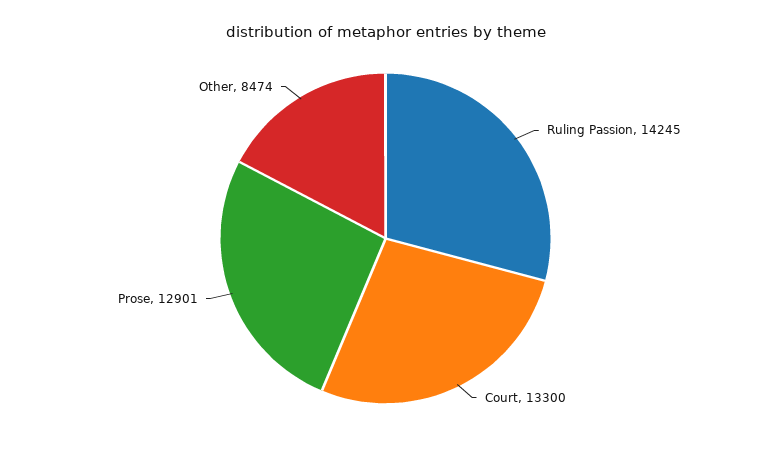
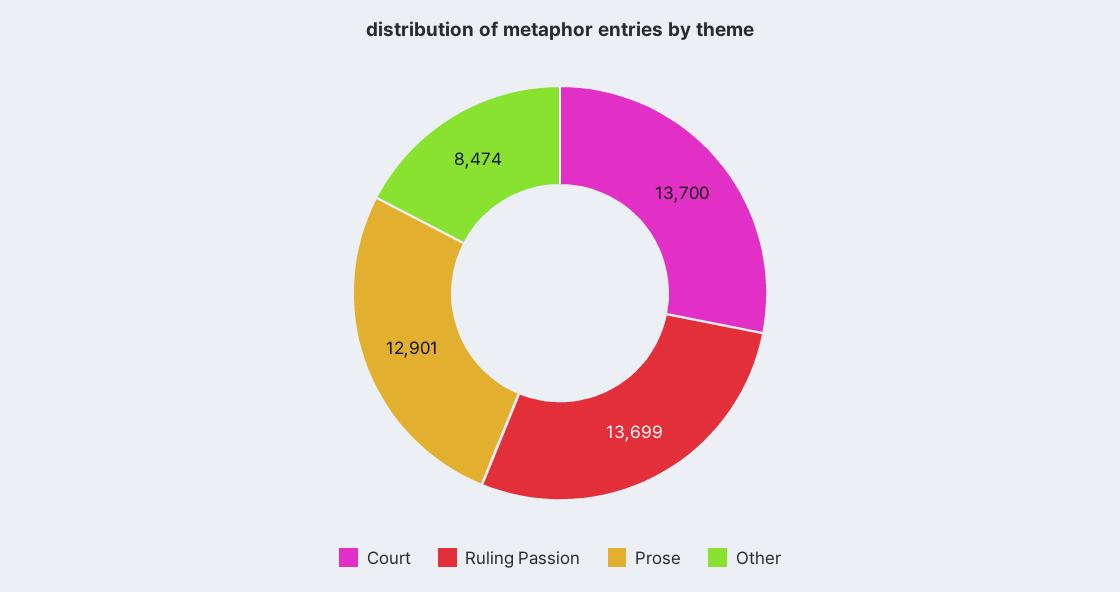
Ruling Passion: 14245 -> 13699
Court: 13300 -> 13700

